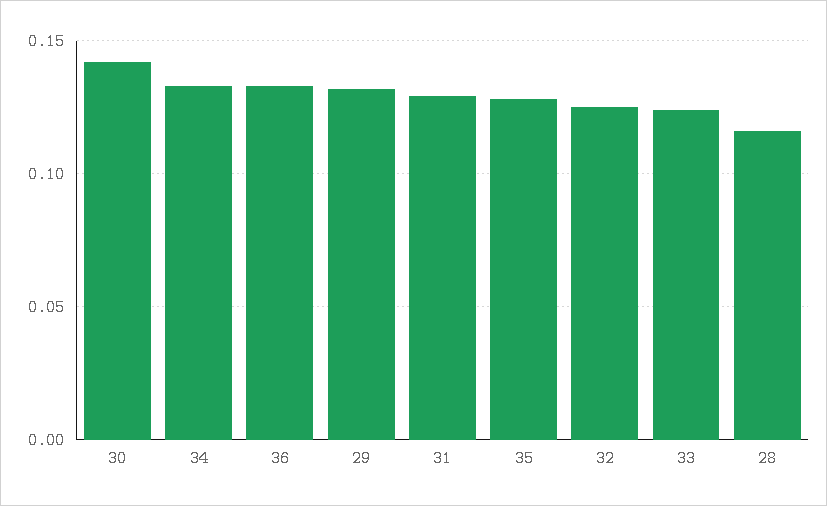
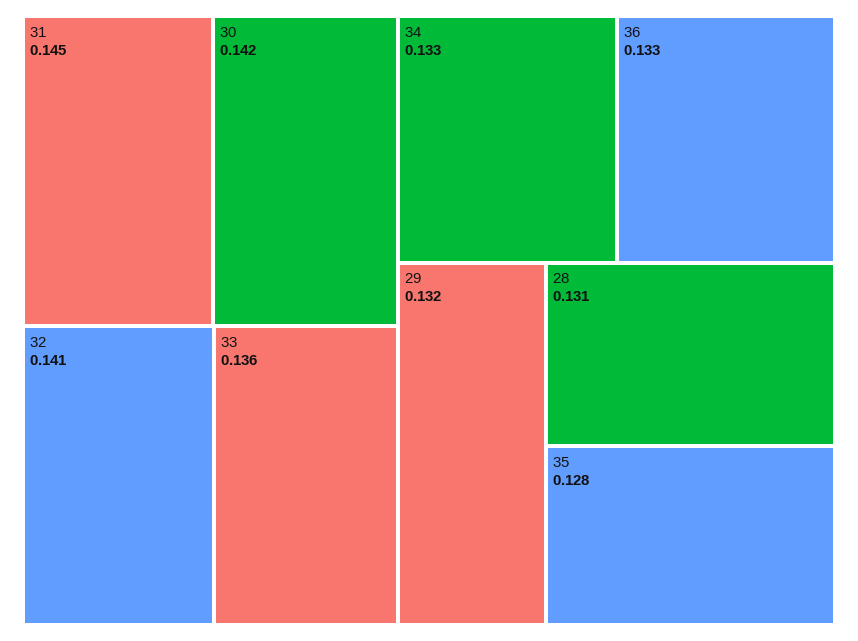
31: 0.13 -> 0.145
32: 0.125 -> 0.141
33: 0.125 -> 0.136
28: 0.115 -> 0.131

